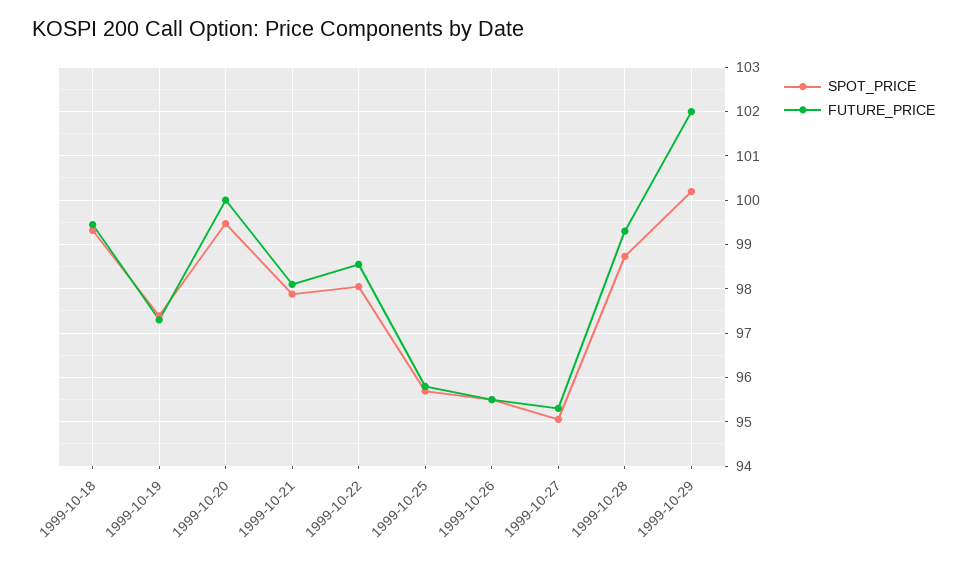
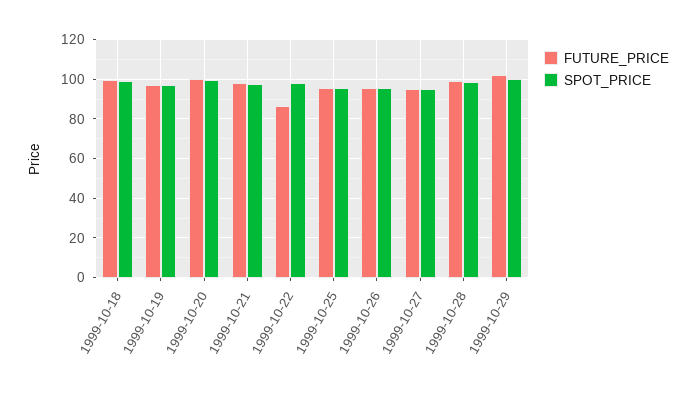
FUTURE_PRICE, 1999-10-22: 98.6 -> 85

